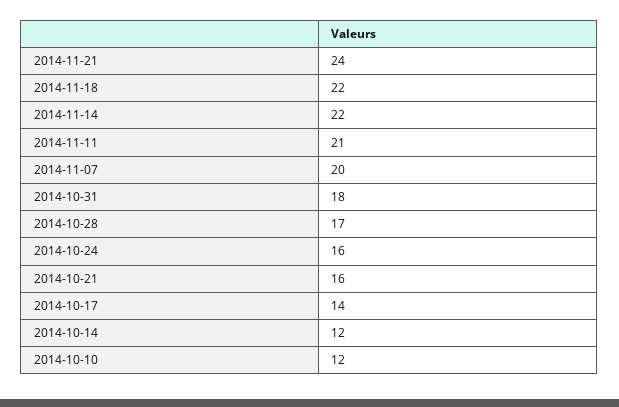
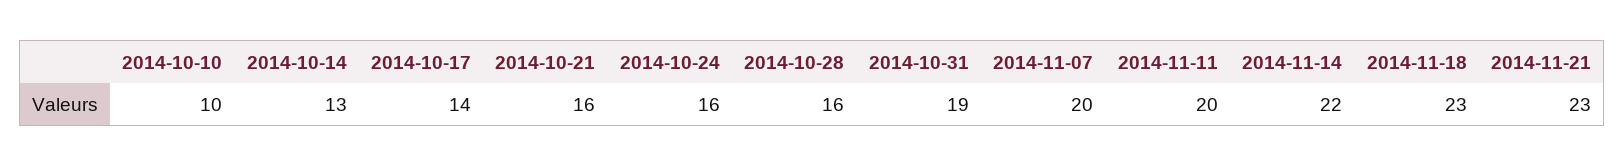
2014-11-21: 24 -> 23
2014-11-18: 22 -> 23
2014-11-11: 21 -> 20
2014-10-31: 18 -> 19
2014-10-28: 17 -> 16
2014-10-14: 12 -> 13
2014-10-10: 12 -> 10

